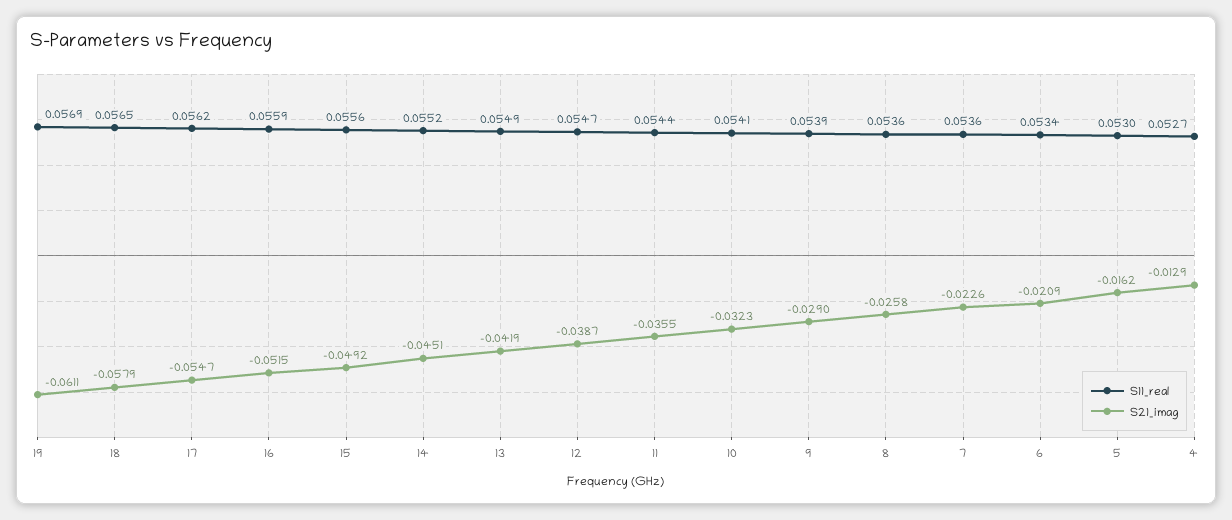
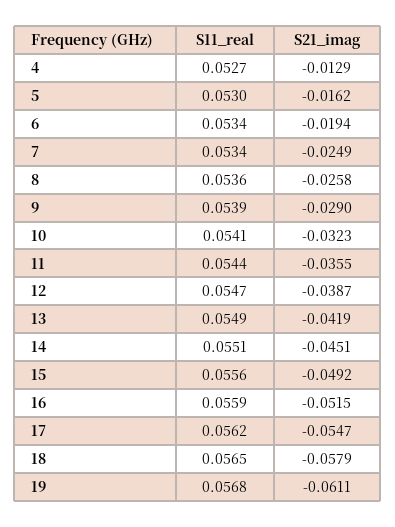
S11_real, 19: 0.0569 -> 0.0568
S11_real, 14: 0.0552 -> 0.0551
S11_real, 7: 0.0536 -> 0.0534
S21_imag, 7: -0.0226 -> -0.0249
S21_imag, 6: -0.0209 -> -0.0194

